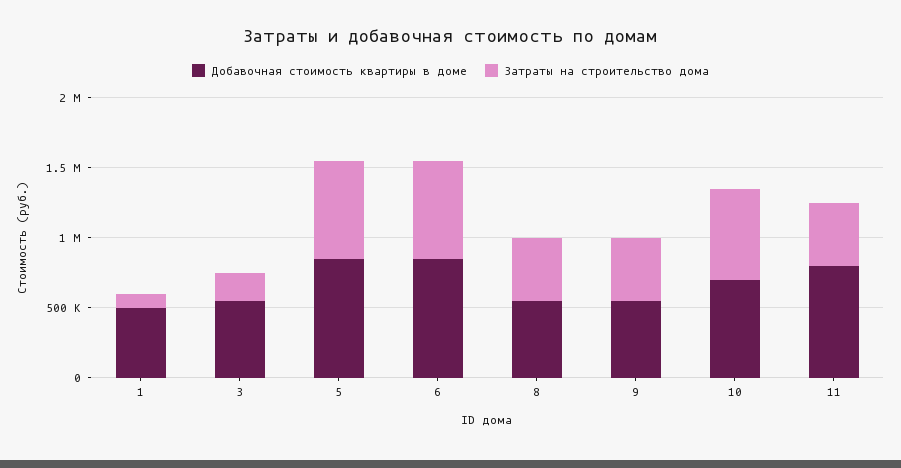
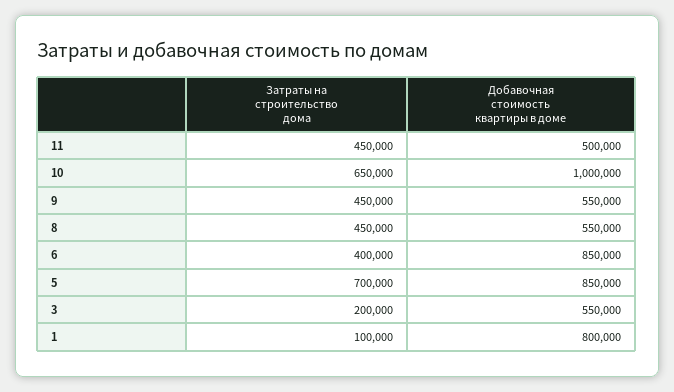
Добавочная стоимость квартиры в доме, 1: 500000 -> 800000
Затраты на строительство дома, 6: 700000 -> 400000
Добавочная стоимость квартиры в доме, 10: 700000 -> 1000000
Добавочная стоимость квартиры в доме, 11: 800000 -> 500000

